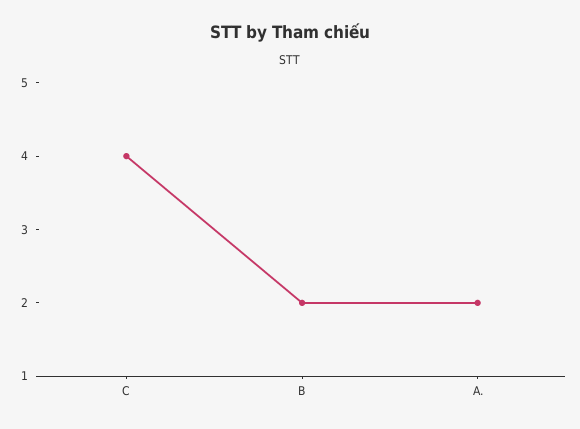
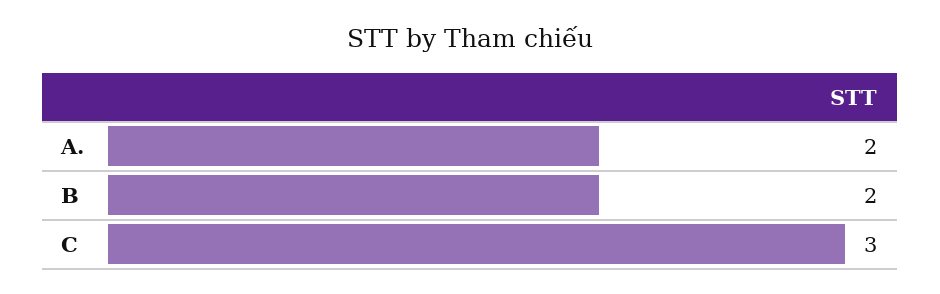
C: 4 -> 3

